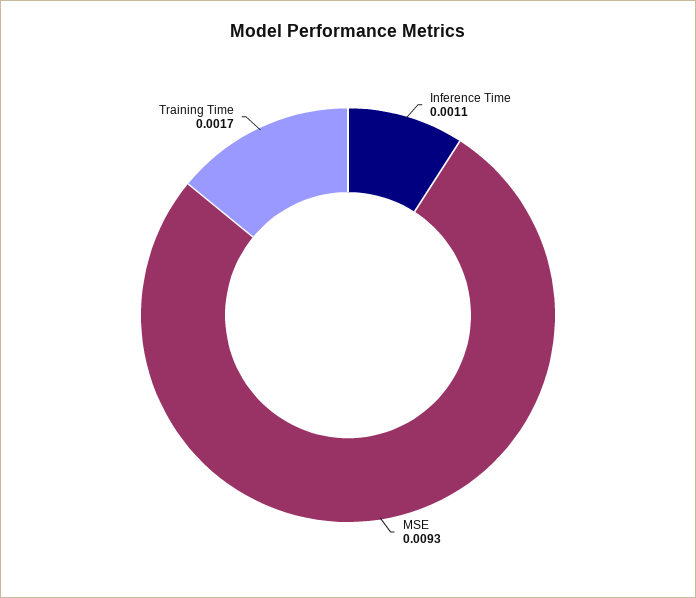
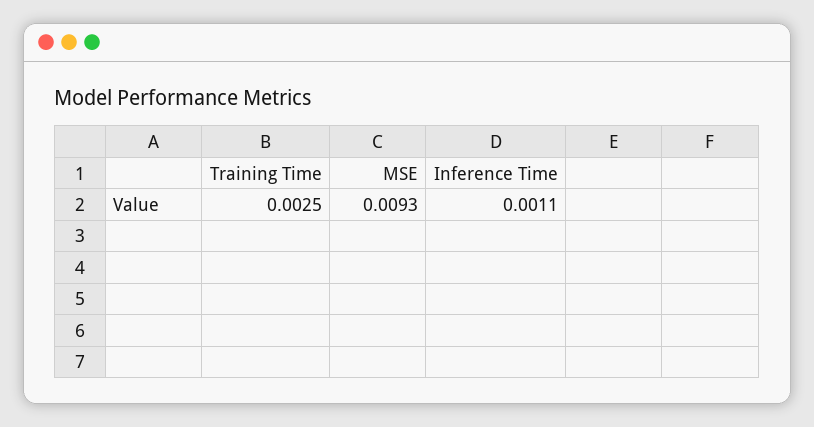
Training Time: 0.0017 -> 0.0025

